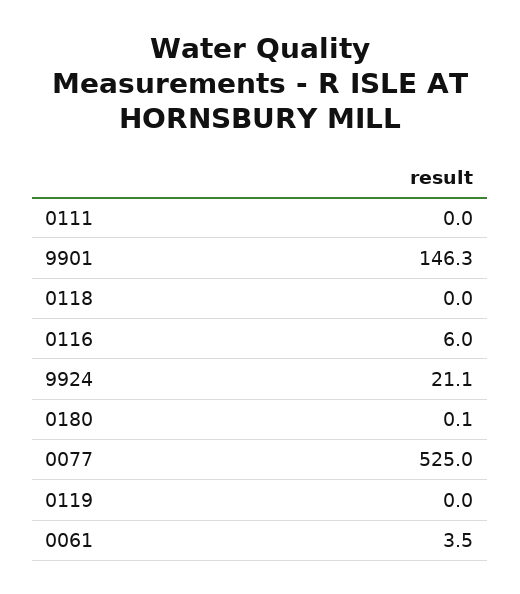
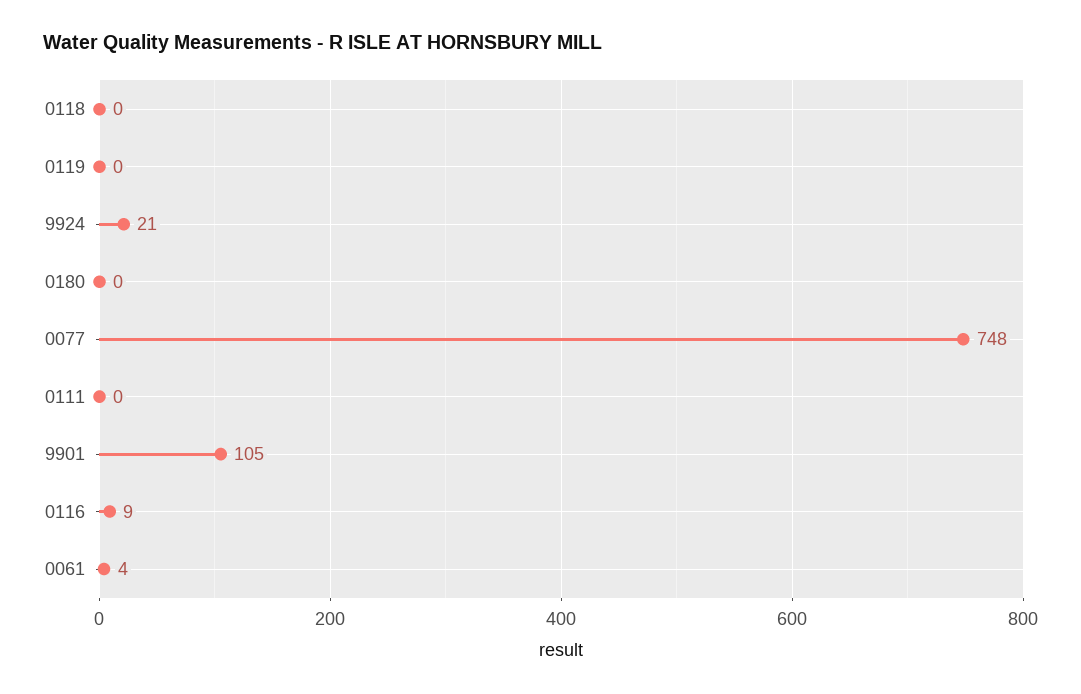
9901: 146.3 -> 105
0116: 6 -> 9
0077: 525 -> 748

